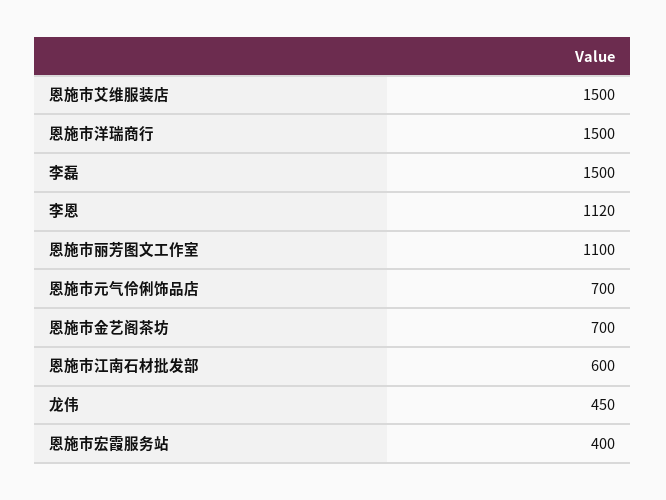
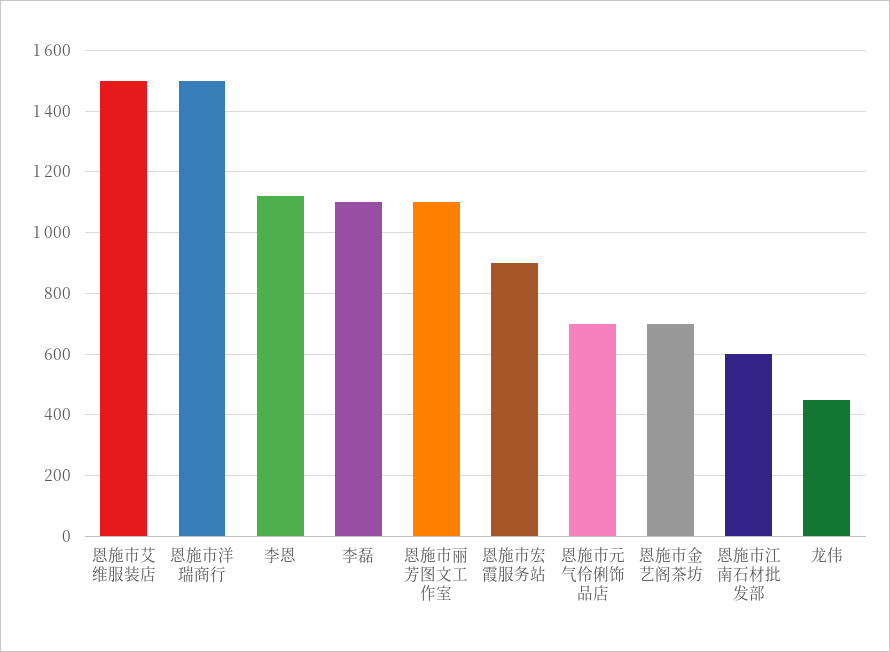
李磊: 1500 -> 1100
恩施市宏霞服务站: 400 -> 900

